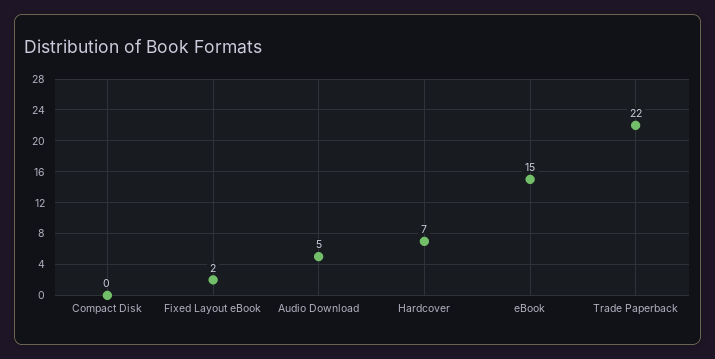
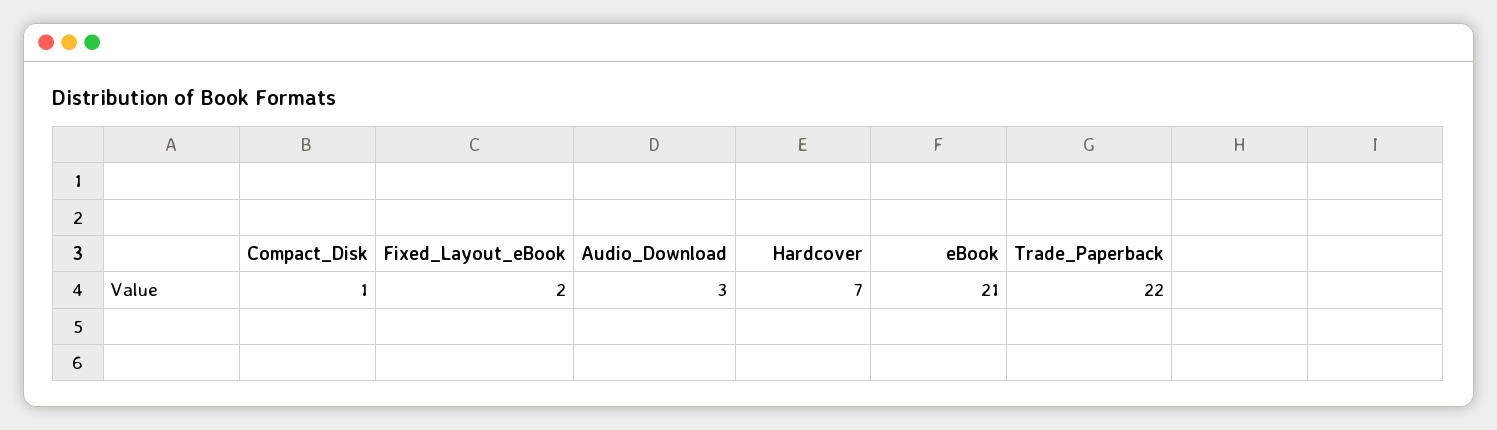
Compact Disk: 0 -> 1
Audio Download: 5 -> 3
eBook: 15 -> 21

